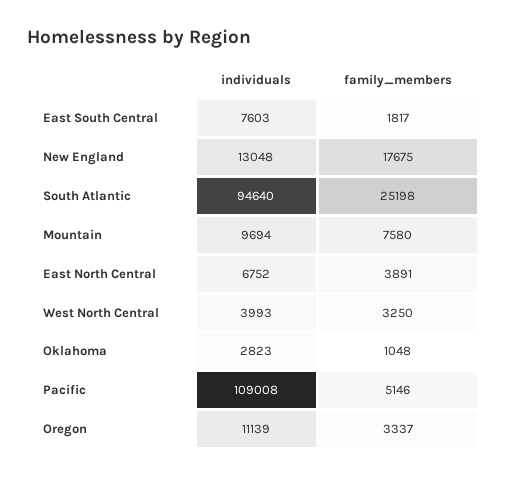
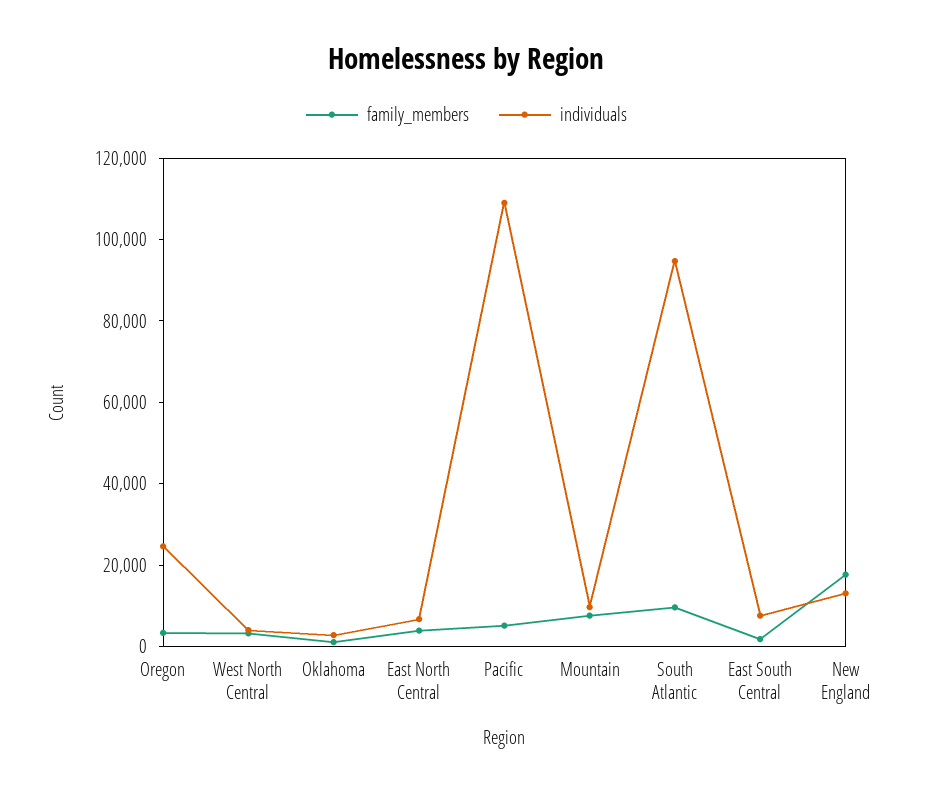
family_members, South Atlantic: 25198 -> 10000
individuals, Oregon: 11139 -> 25000

